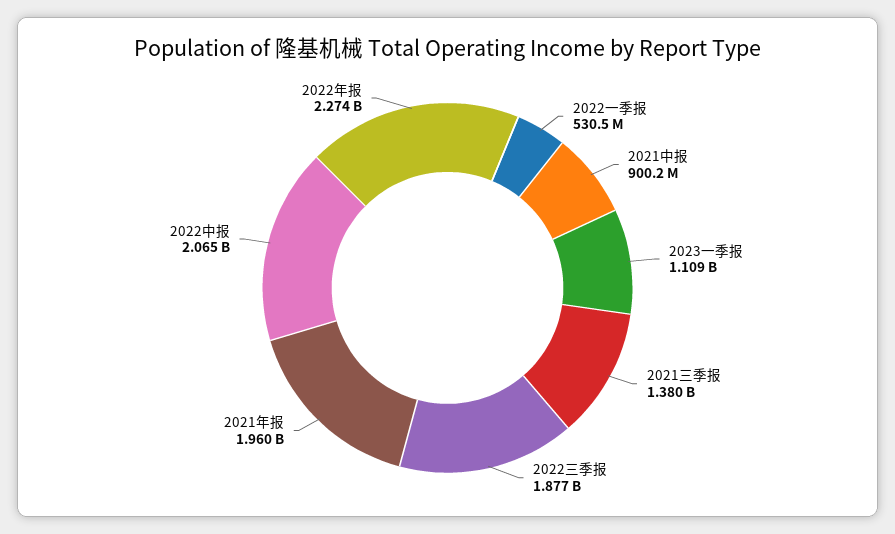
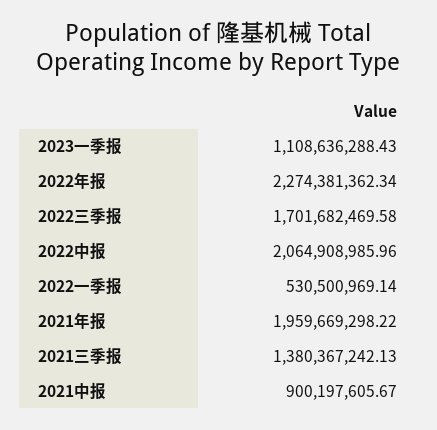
2022三季报: 1877000000 -> 1701682469.58

